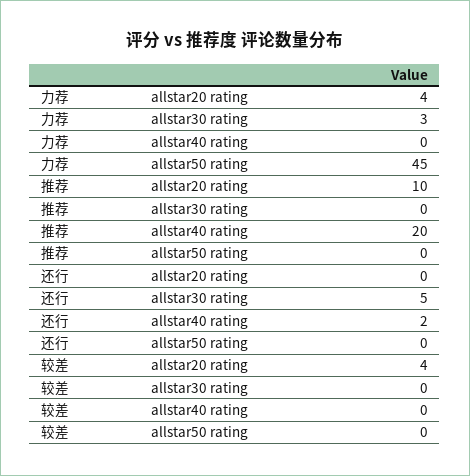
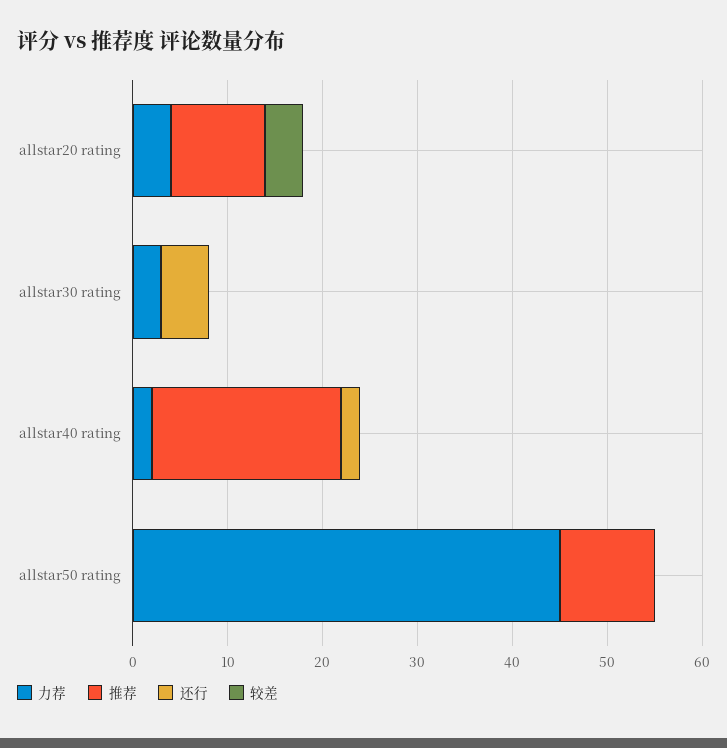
力荐, allstar40 rating: 0 -> 2
推荐, allstar50 rating: 0 -> 10

